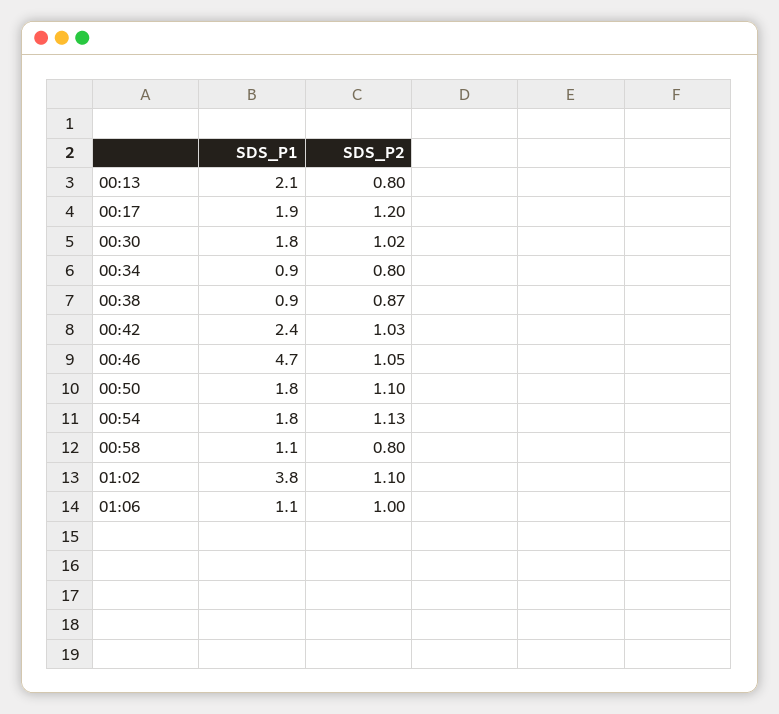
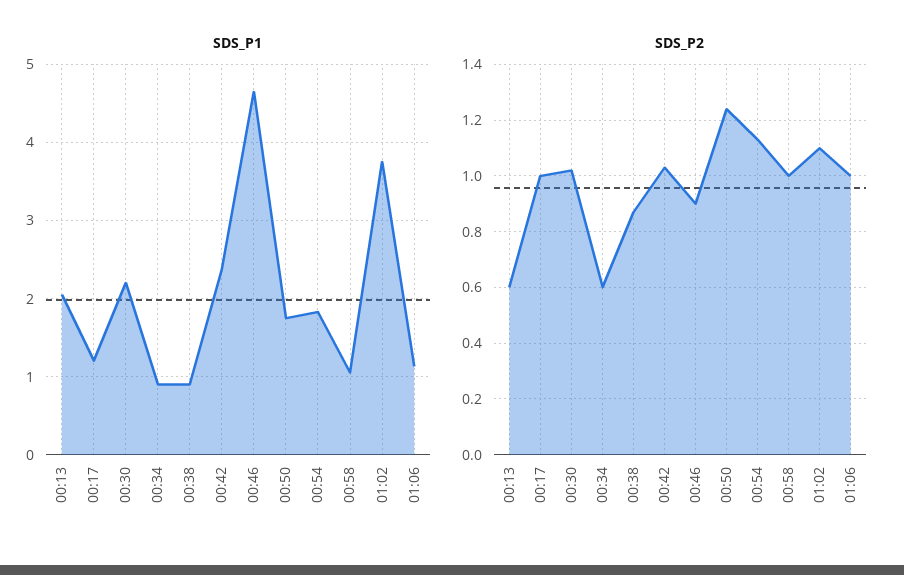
SDS_P2, 00:13: 0.8 -> 0.6
SDS_P1, 00:17: 1.9 -> 1.2
SDS_P2, 00:17: 1.2 -> 1
SDS_P1, 00:30: 1.8 -> 2.2
SDS_P2, 00:34: 0.8 -> 0.6
SDS_P2, 00:46: 1.05 -> 0.9
SDS_P2, 00:50: 1.1 -> 1.25
SDS_P2, 00:58: 0.8 -> 1

